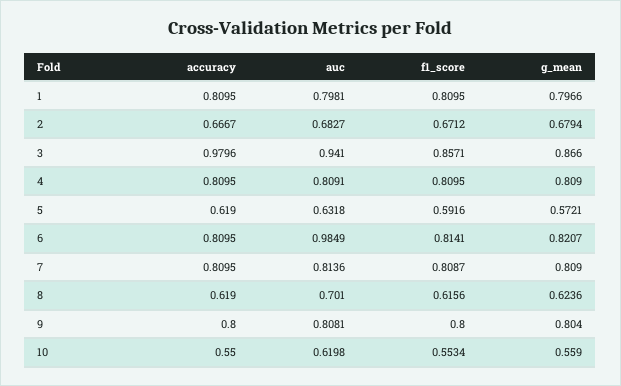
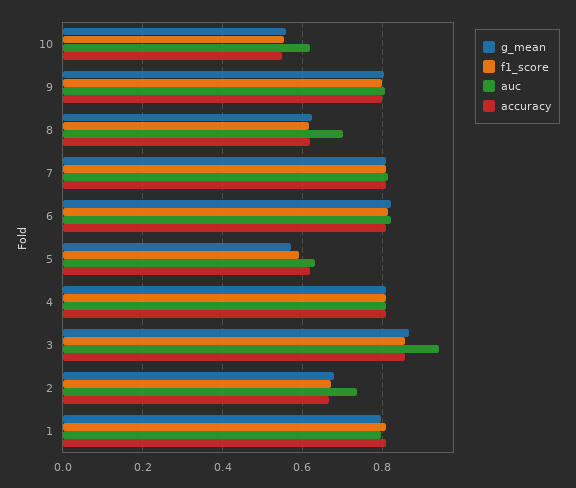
auc, 2: 0.6827 -> 0.74
accuracy, 3: 0.9796 -> 0.86
auc, 6: 0.9849 -> 0.82

